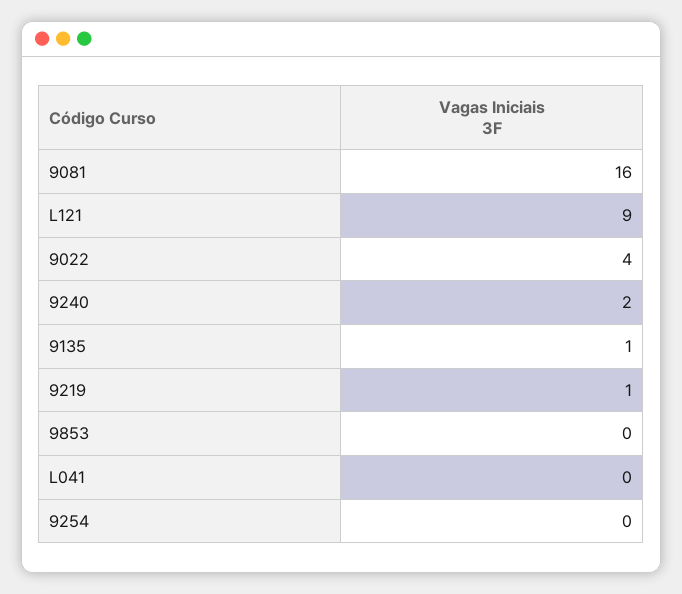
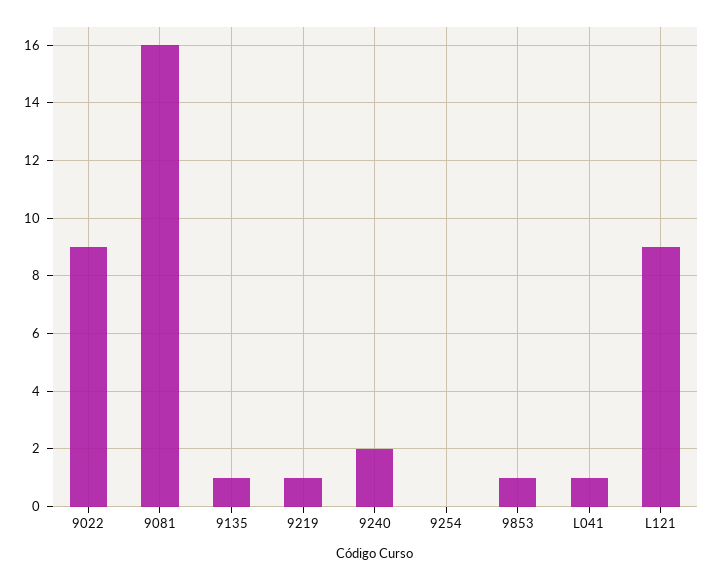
9022: 4 -> 9
9853: 0 -> 1
L041: 0 -> 1

